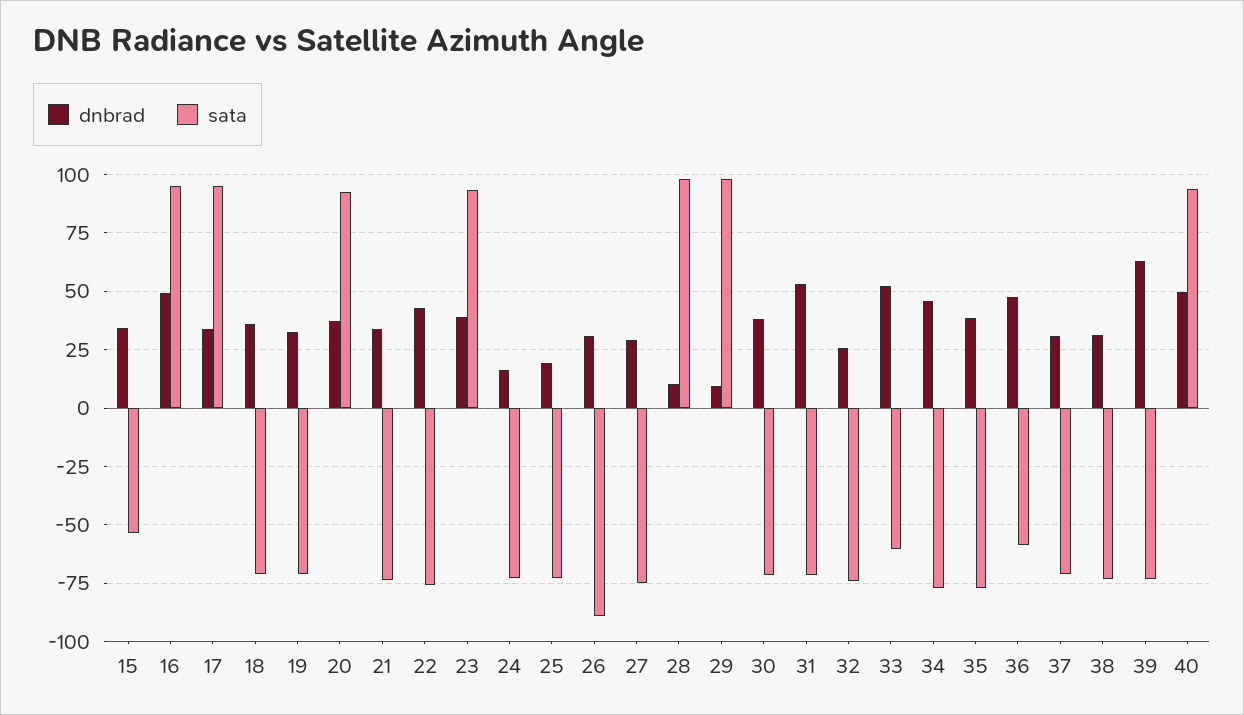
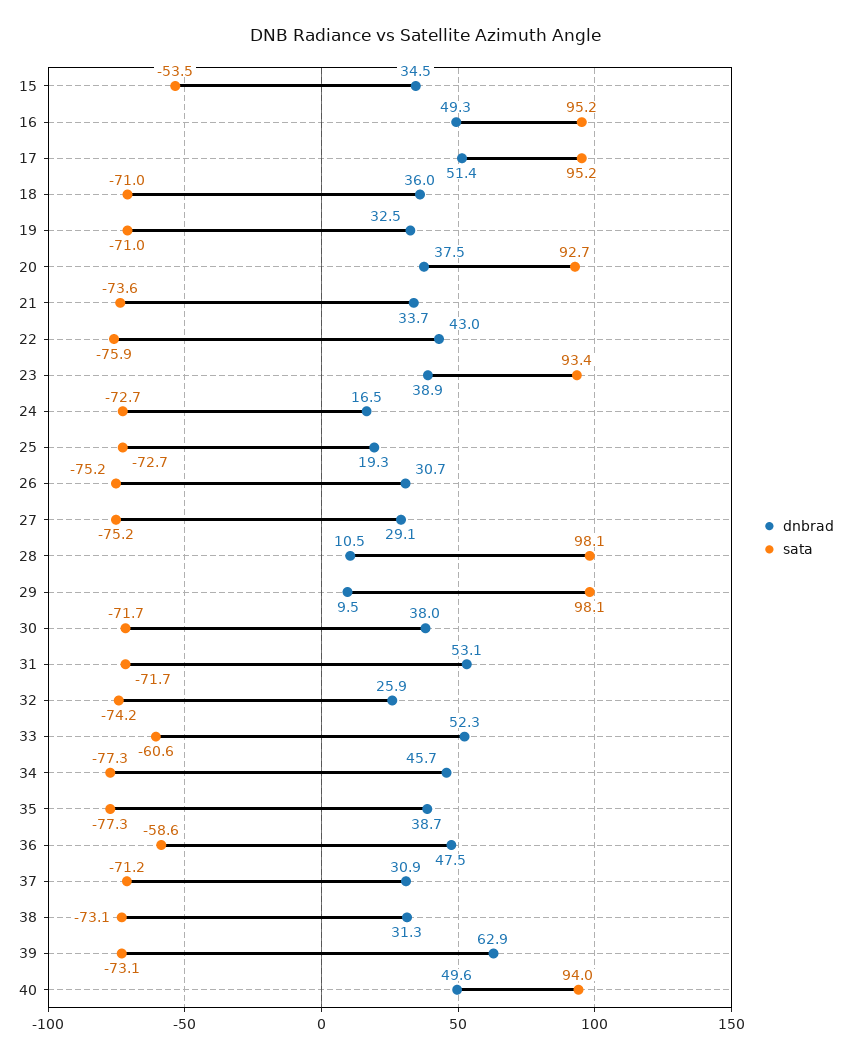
dnbrad, 17: 35 -> 51.4
sata, 26: -90 -> -75.2

